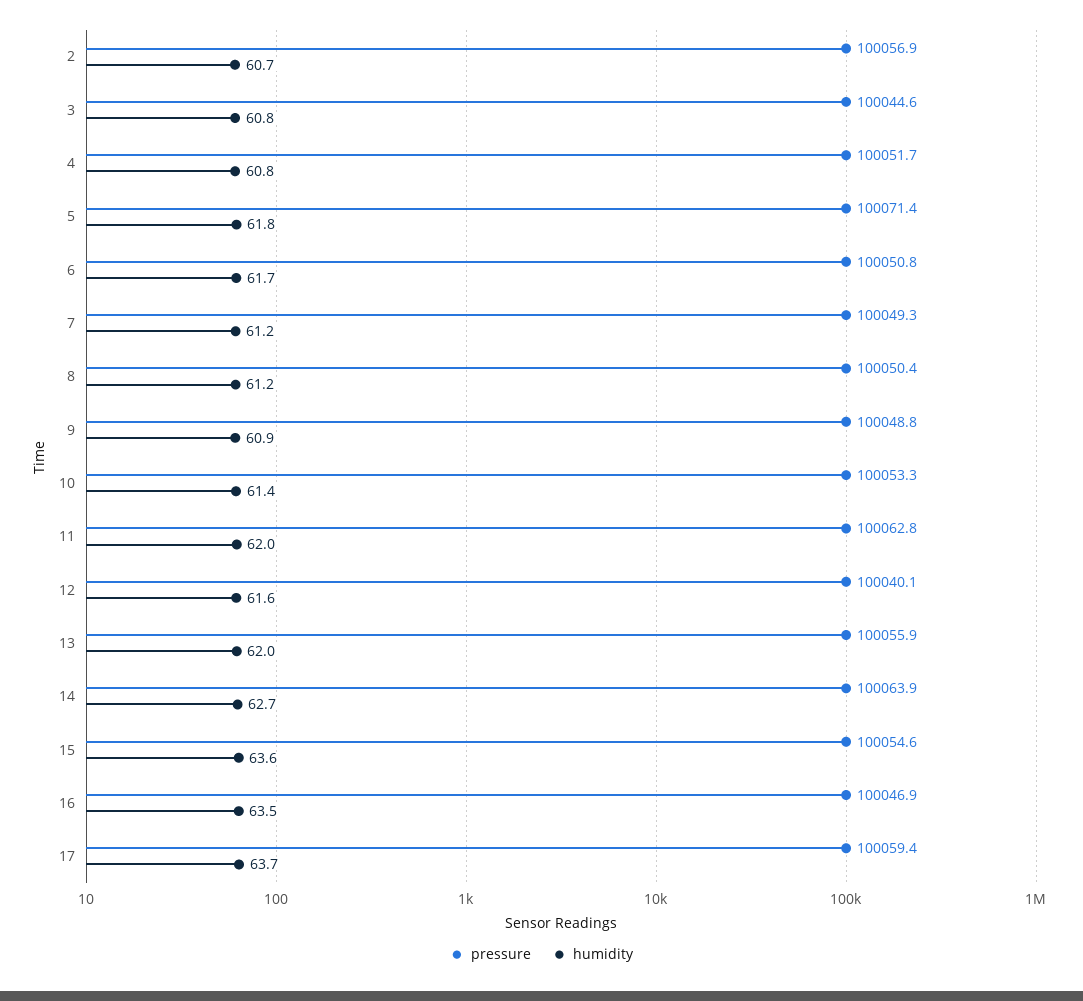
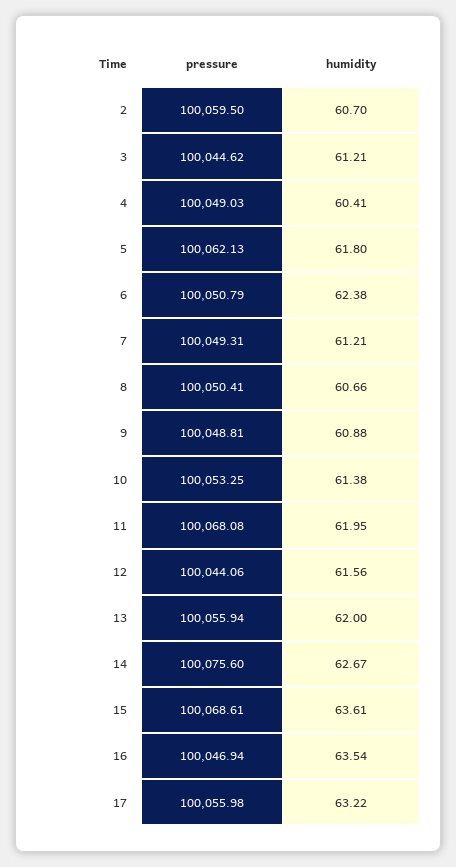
pressure, 2: 100056.9 -> 100059.5
humidity, 3: 60.8 -> 61.21
pressure, 4: 100051.7 -> 100049.03
humidity, 4: 60.8 -> 60.41
pressure, 5: 100071.4 -> 100062.13
humidity, 6: 61.7 -> 62.38
humidity, 8: 61.2 -> 60.66
pressure, 11: 100062.8 -> 100068.08
pressure, 12: 100040.1 -> 100044.06
pressure, 14: 100063.9 -> 100075.6
pressure, 15: 100054.6 -> 100068.61
pressure, 17: 100059.4 -> 100055.98
humidity, 17: 63.7 -> 63.22

